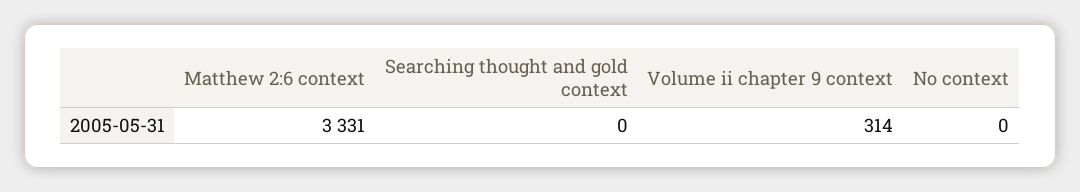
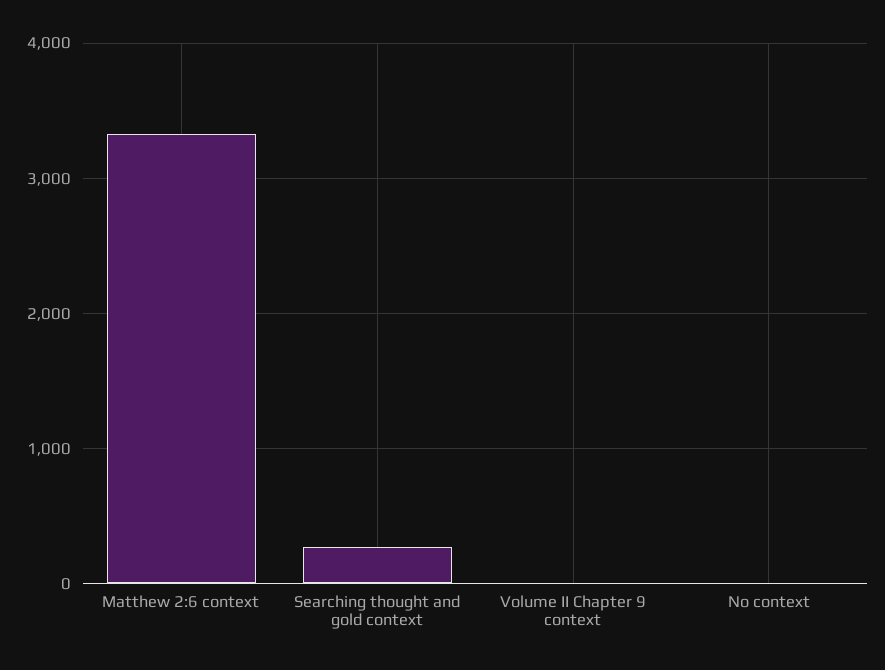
Searching thought and gold context: 0 -> 300
Volume ii chapter 9 context: 314 -> 0

